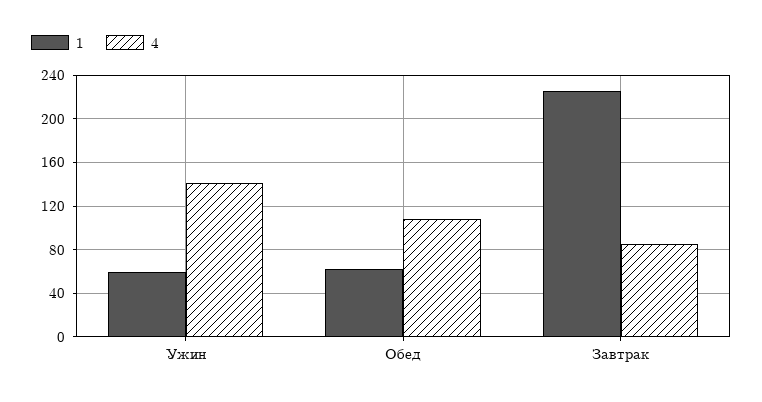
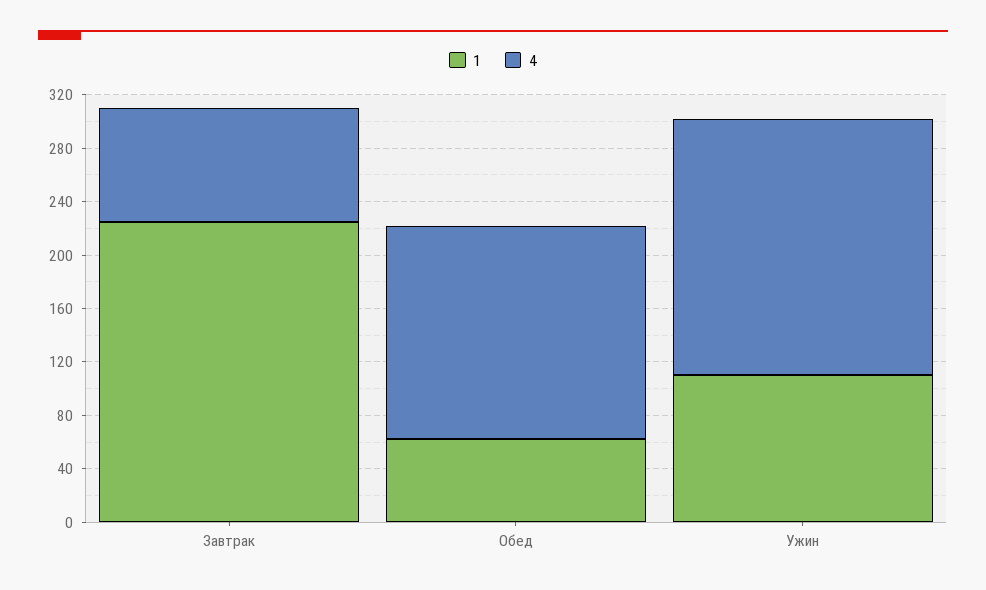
1, Ужин: 60 -> 110
4, Ужин: 140 -> 190
4, Обед: 110 -> 160

